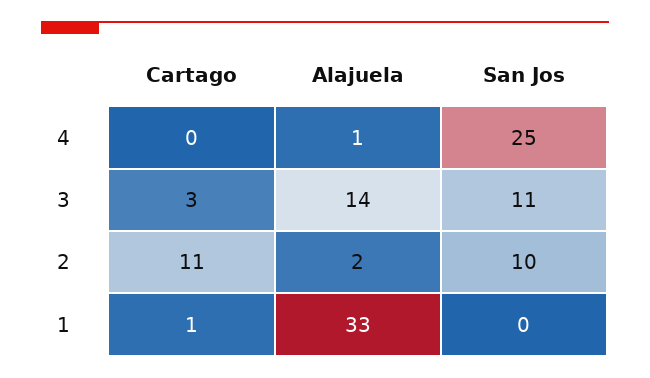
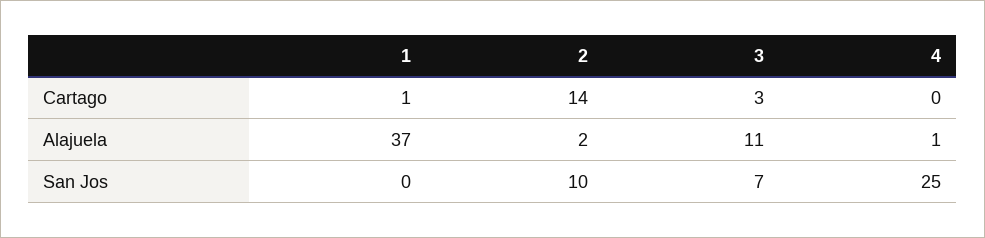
Alajuela, 3: 14 -> 11
San Jos, 3: 11 -> 7
Cartago, 2: 11 -> 14
Alajuela, 1: 33 -> 37

